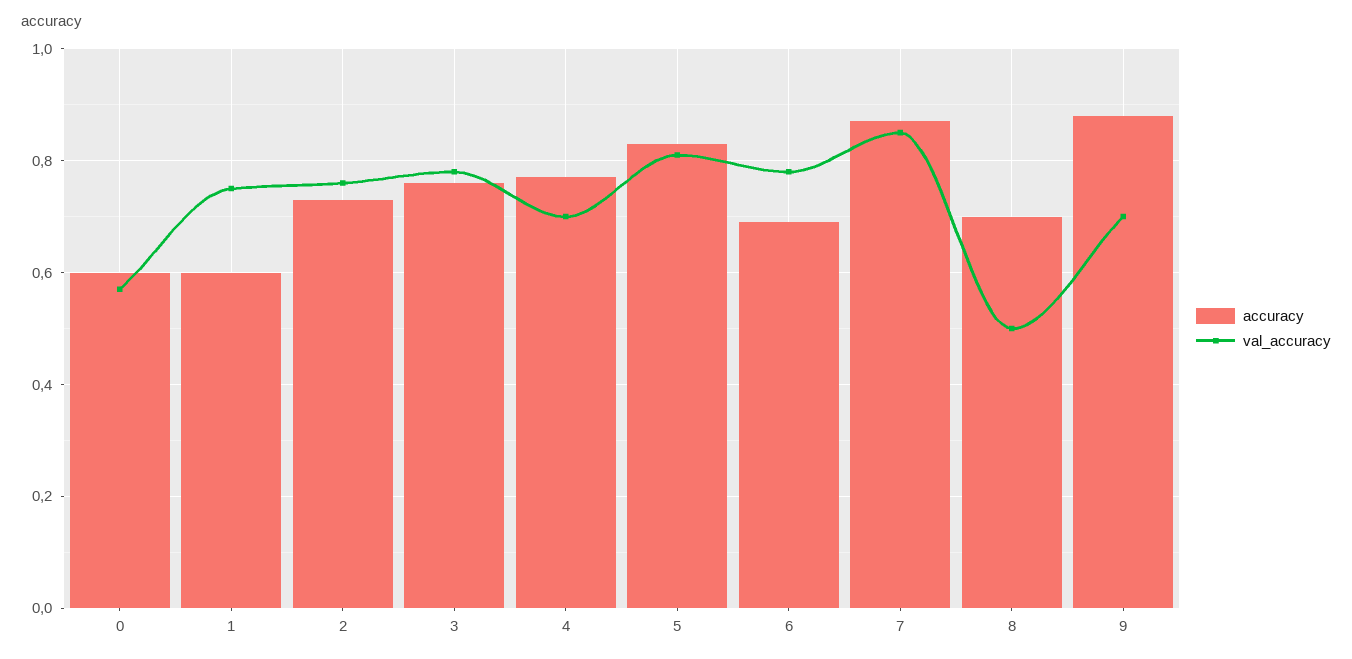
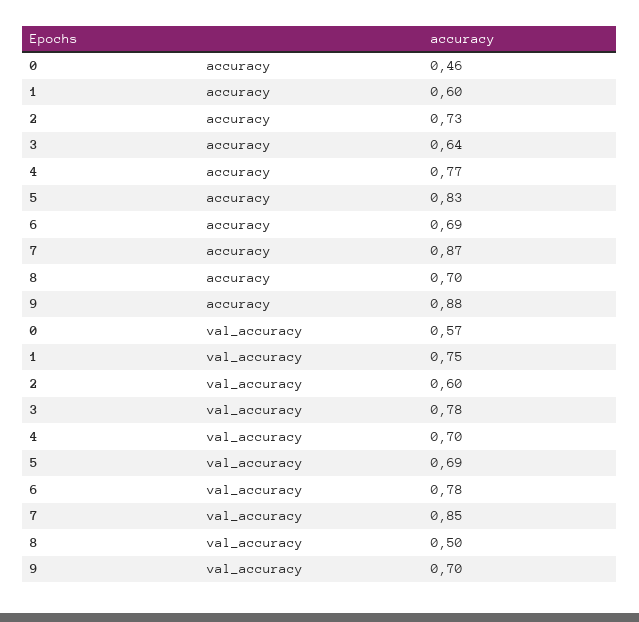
accuracy, 0: 0.6 -> 0.46
val_accuracy, 2: 0.75 -> 0.6
accuracy, 3: 0.75 -> 0.64
val_accuracy, 5: 0.8 -> 0.69

